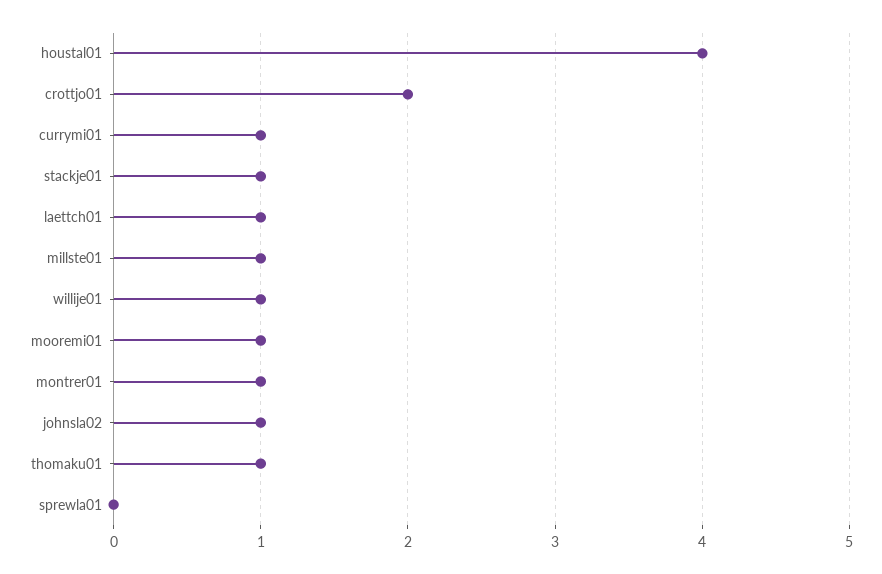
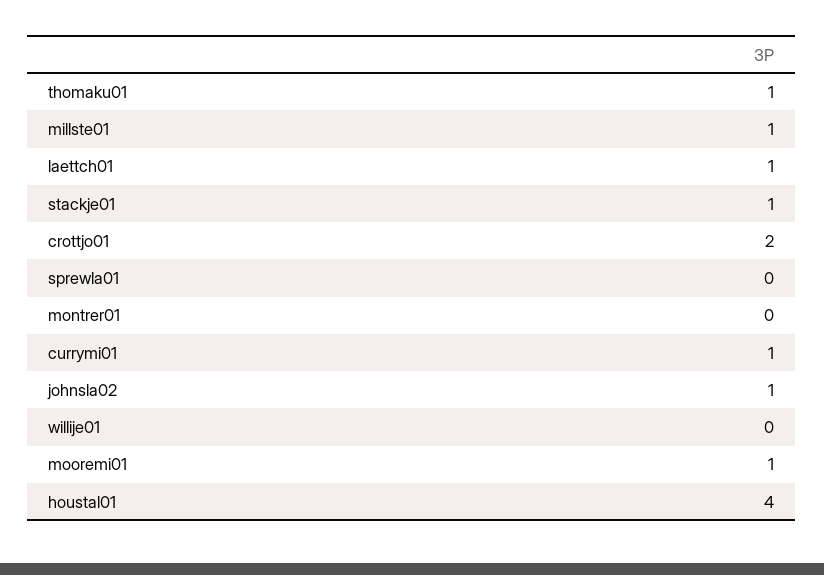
willije01: 1 -> 0
montrer01: 1 -> 0

